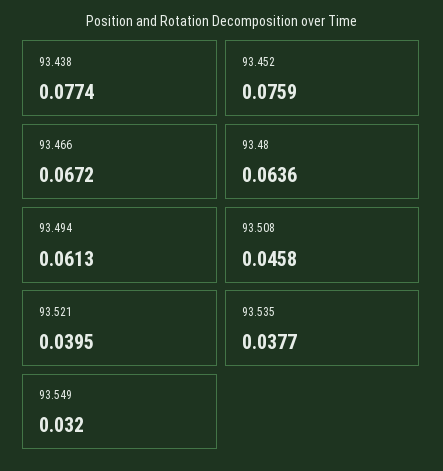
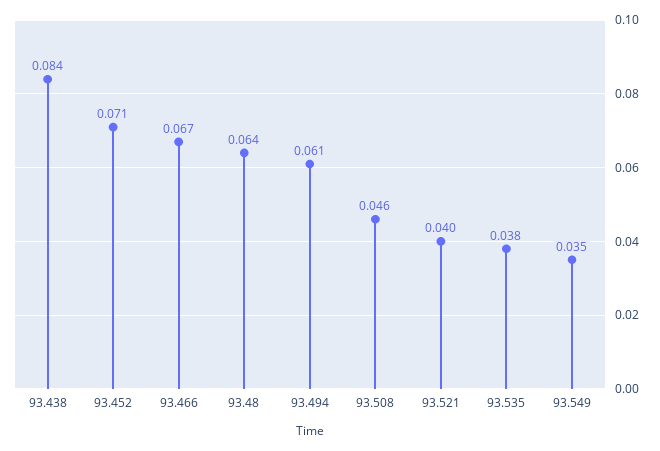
93.438: 0.0774 -> 0.084
93.452: 0.0759 -> 0.071
93.549: 0.032 -> 0.035

